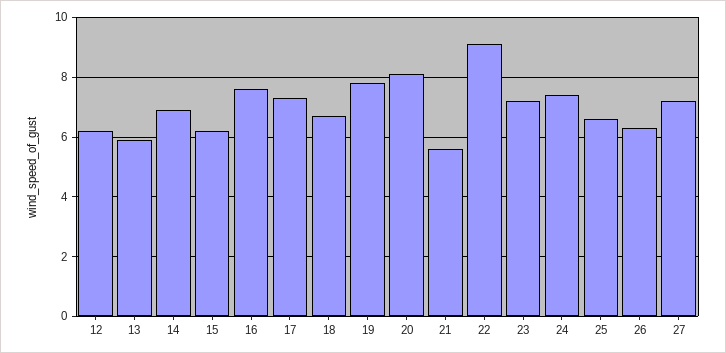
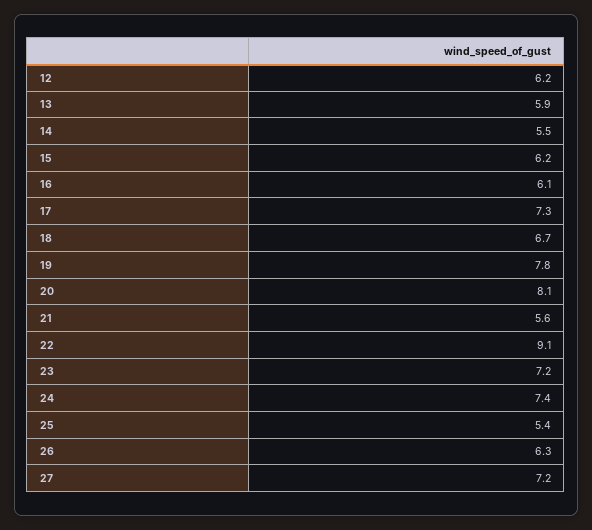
14: 7 -> 5.5
16: 7.5 -> 6.1
25: 6.5 -> 5.4

